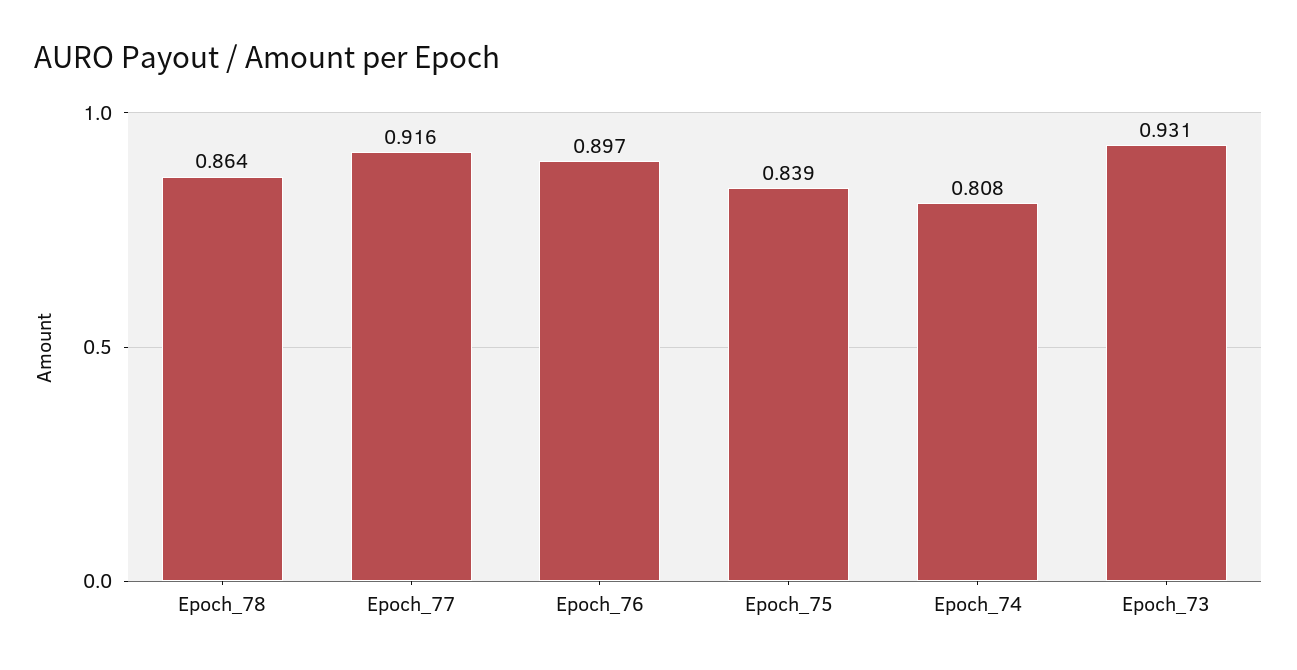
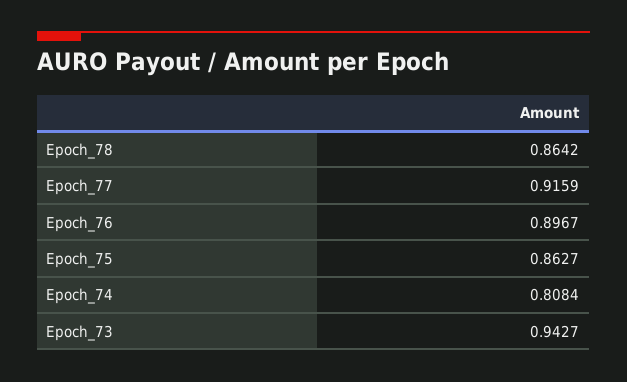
Epoch_75: 0.839 -> 0.8627
Epoch_73: 0.931 -> 0.9427

